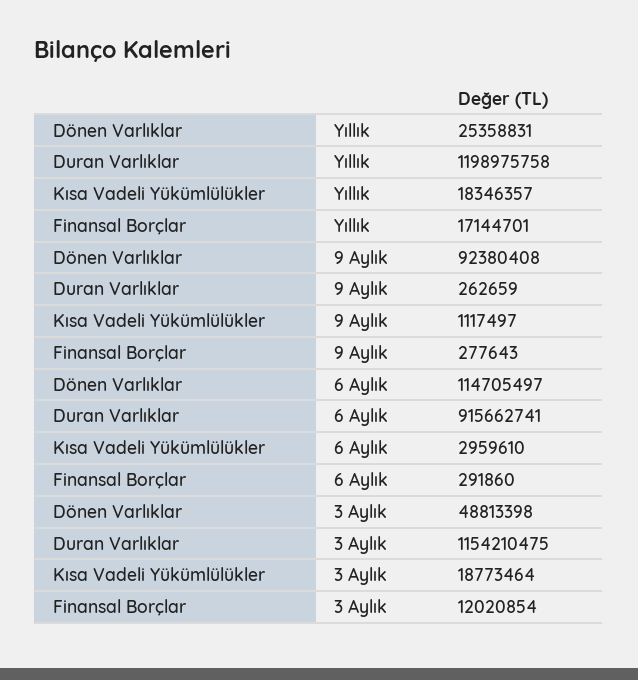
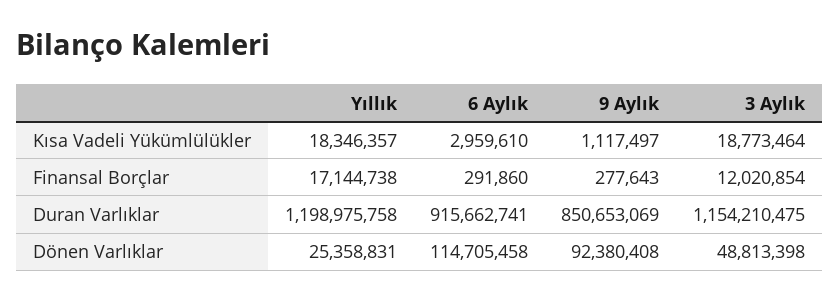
Finansal Borçlar, Yıllık: 17144701 -> 17144738
Duran Varlıklar, 9 Aylık: 262659 -> 850653069
Dönen Varlıklar, 6 Aylık: 114705497 -> 114705458

